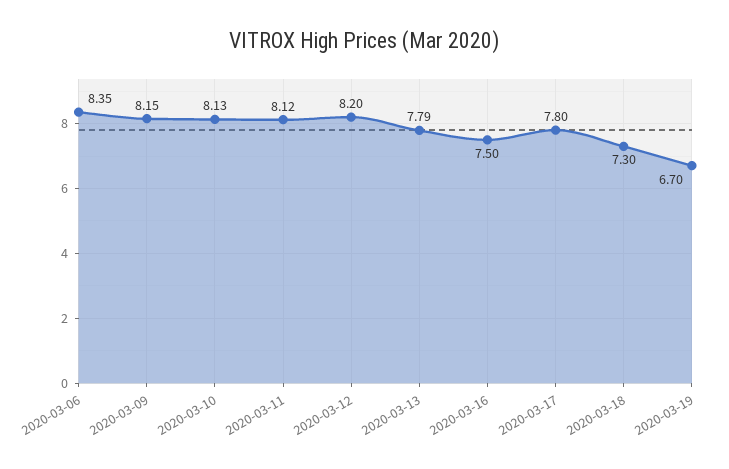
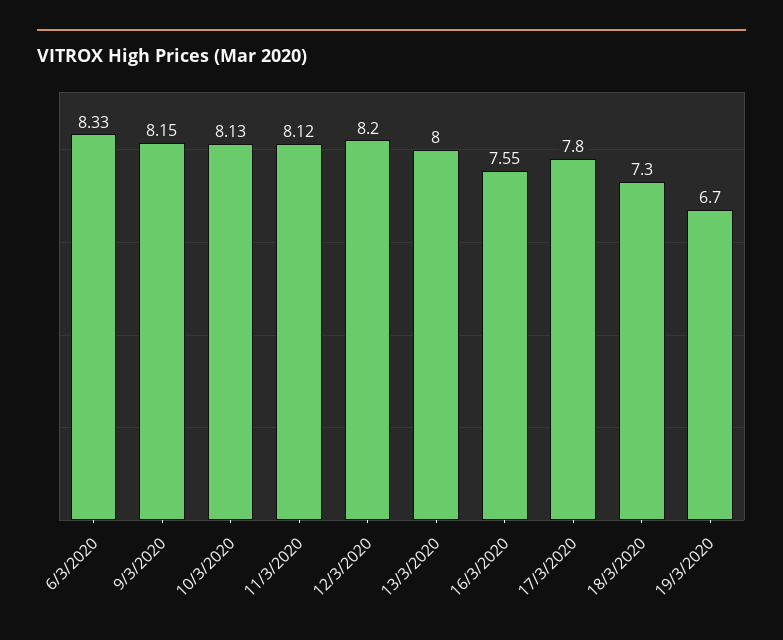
2020-03-06: 8.35 -> 8.33
2020-03-13: 7.79 -> 8
2020-03-16: 7.5 -> 7.55

